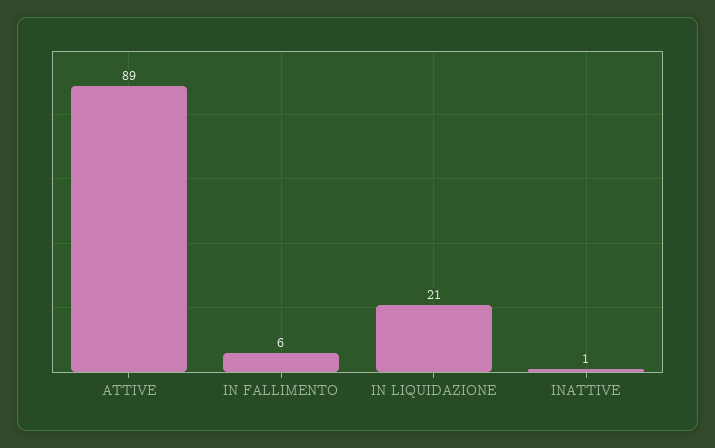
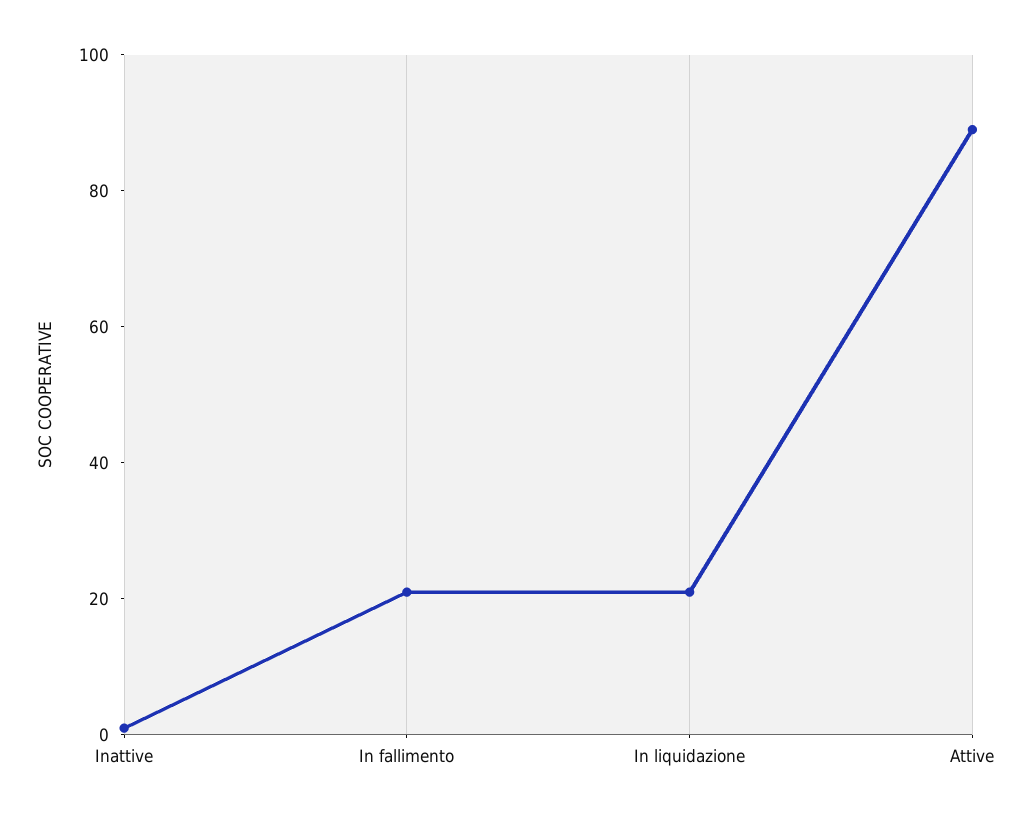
IN FALLIMENTO: 6 -> 20

